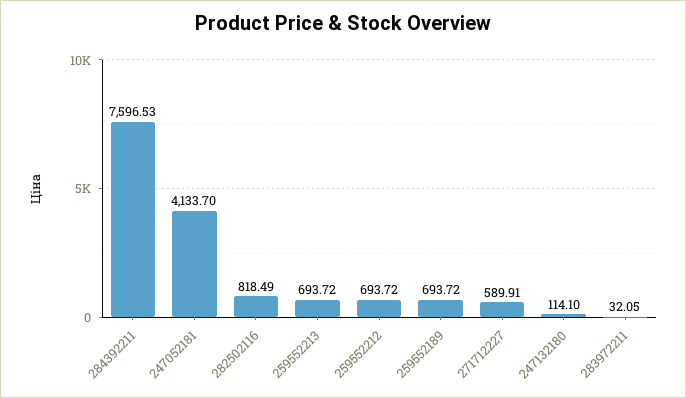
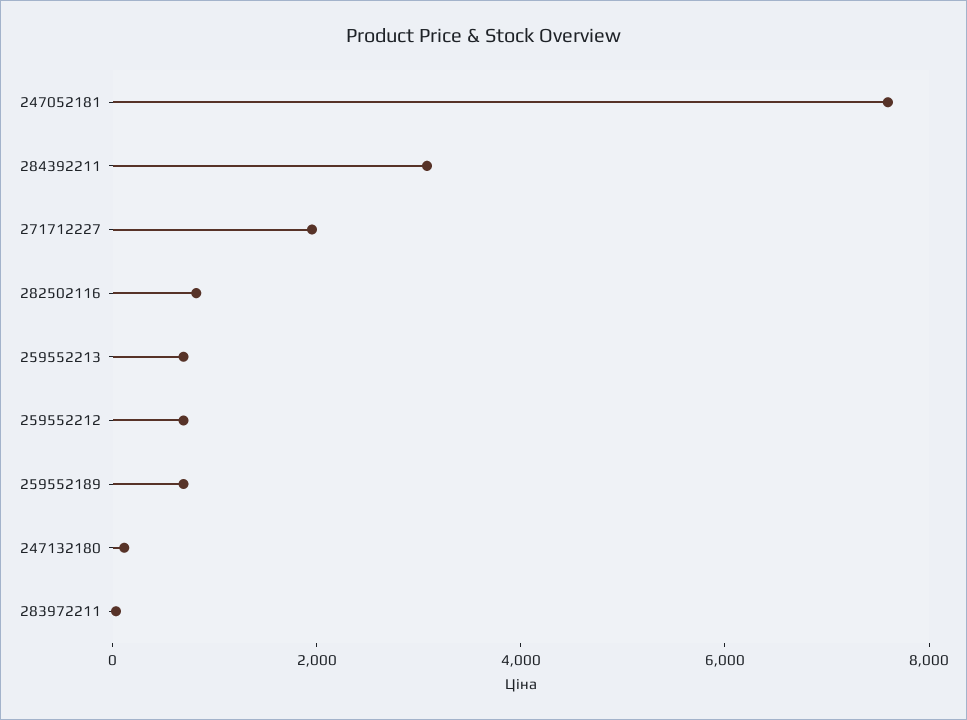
284392211: 7596.53 -> 3000
247052181: 4133.7 -> 7500
271712227: 589.91 -> 2000

